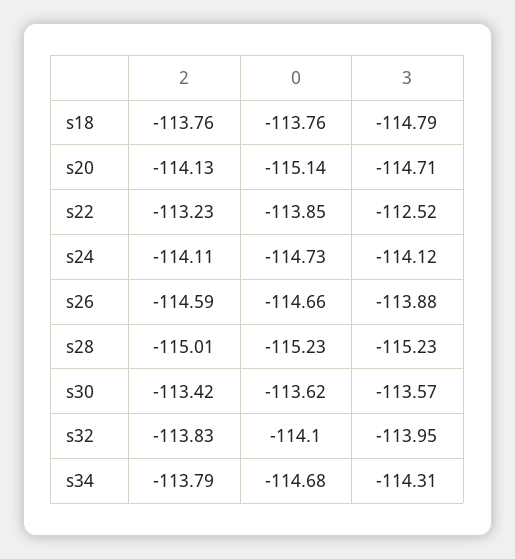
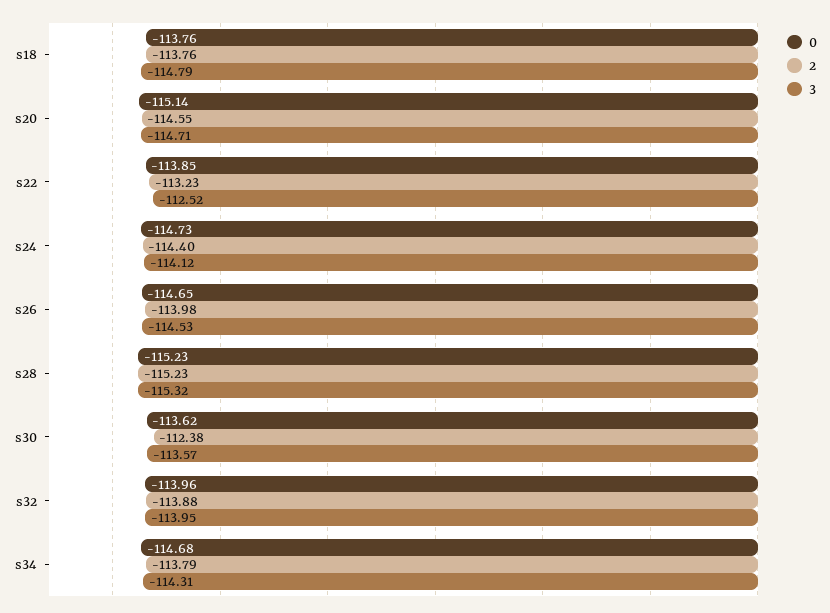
2, s20: -114.13 -> -114.55
2, s24: -114.11 -> -114.4
2, s26: -114.59 -> -113.98
0, s26: -114.66 -> -114.65
3, s26: -113.88 -> -114.53
2, s28: -115.01 -> -115.23
3, s28: -115.23 -> -115.32
2, s30: -113.42 -> -112.38
2, s32: -113.83 -> -113.88
0, s32: -114.1 -> -113.96

